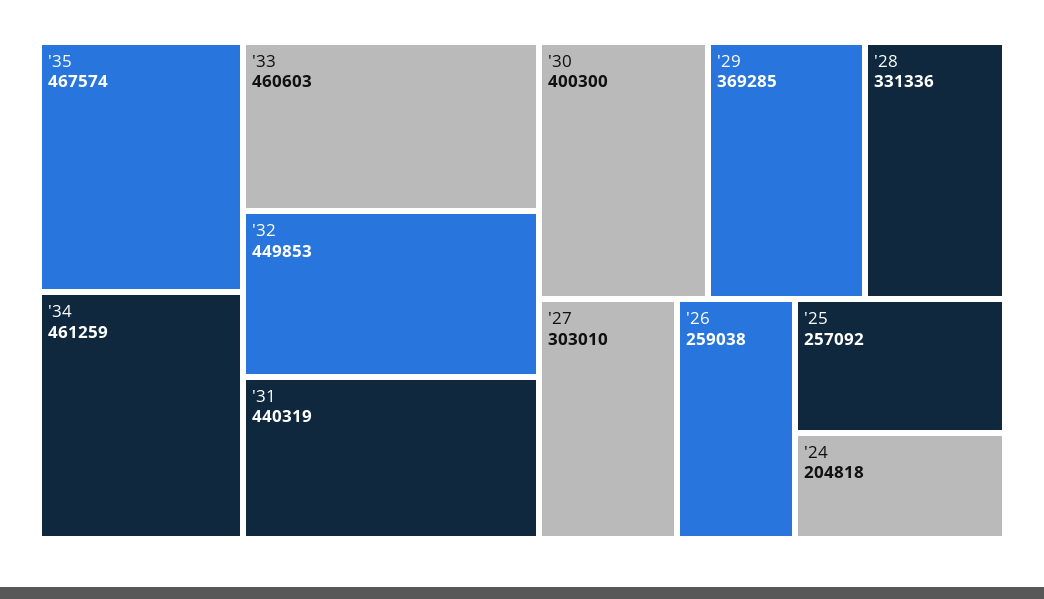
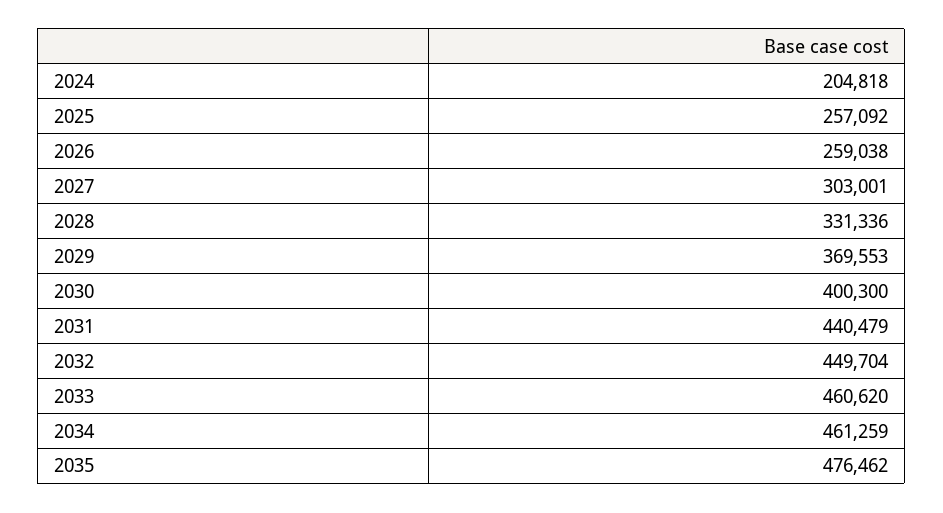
'35: 467574 -> 476462
'33: 460603 -> 460620
'32: 449853 -> 449704
'31: 440319 -> 440479
'29: 369285 -> 369553
'27: 303010 -> 303001

